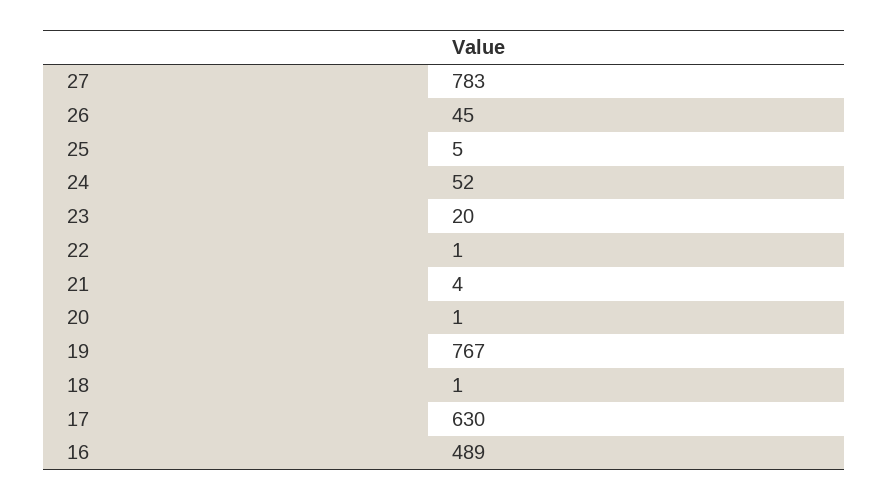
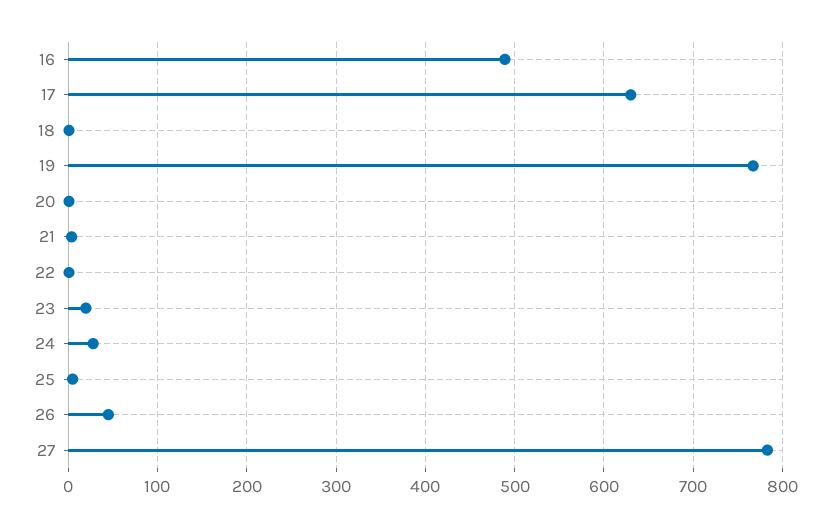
24: 52 -> 30

